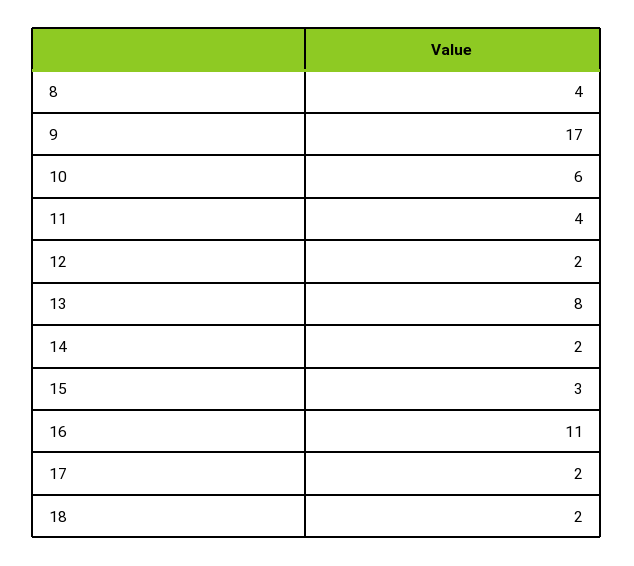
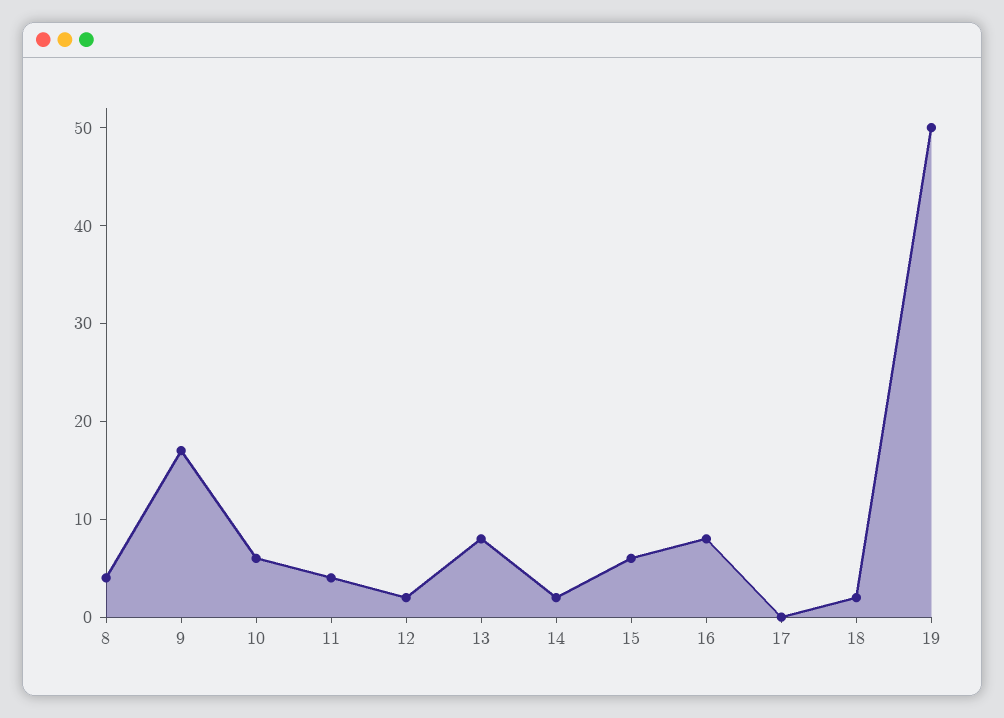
15: 3 -> 6
16: 11 -> 8
17: 2 -> 0
19: none -> 50

